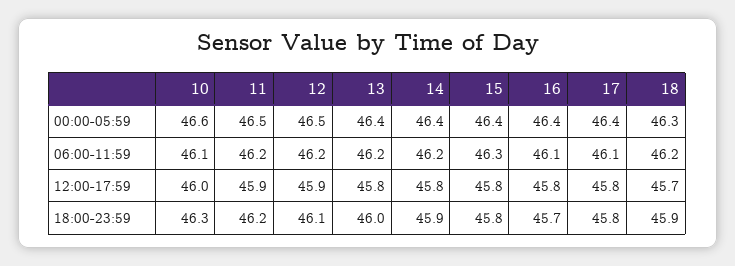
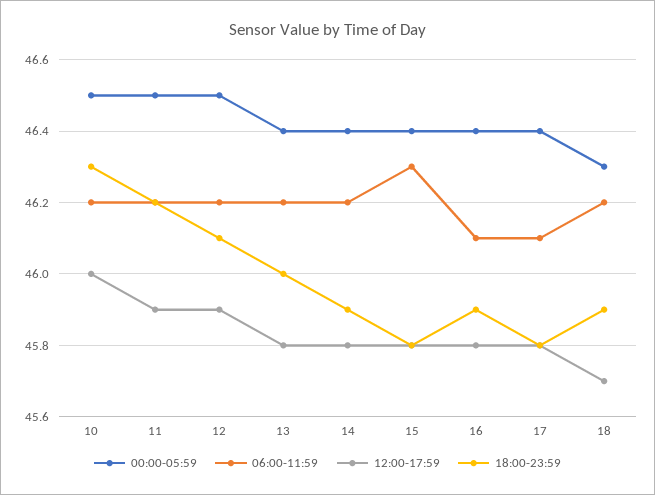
00:00-05:59, 10: 46.6 -> 46.5
06:00-11:59, 10: 46.1 -> 46.2
18:00-23:59, 16: 45.7 -> 45.9

